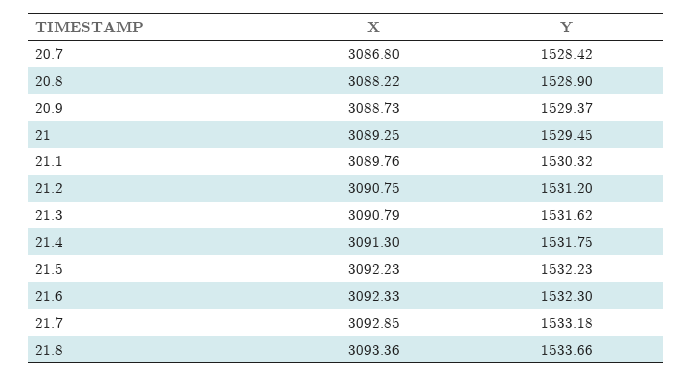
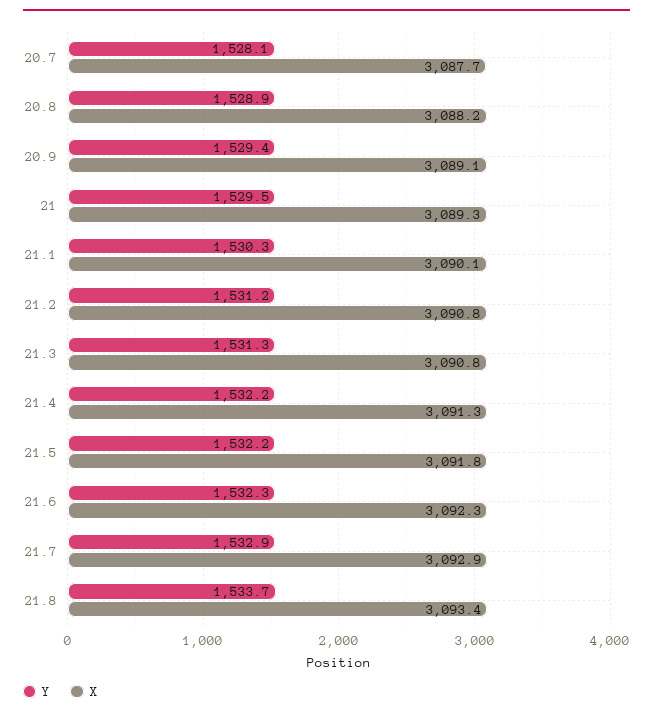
X, 20.7: 3086.8 -> 3087.7
Y, 20.7: 1528.42 -> 1528.1
X, 20.9: 3088.73 -> 3089.1
X, 21.1: 3089.76 -> 3090.1
Y, 21.3: 1531.62 -> 1531.3
Y, 21.4: 1531.75 -> 1532.2
X, 21.5: 3092.23 -> 3091.8
Y, 21.7: 1533.18 -> 1532.9

